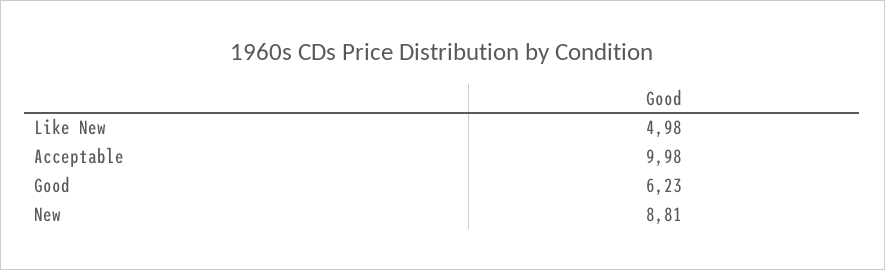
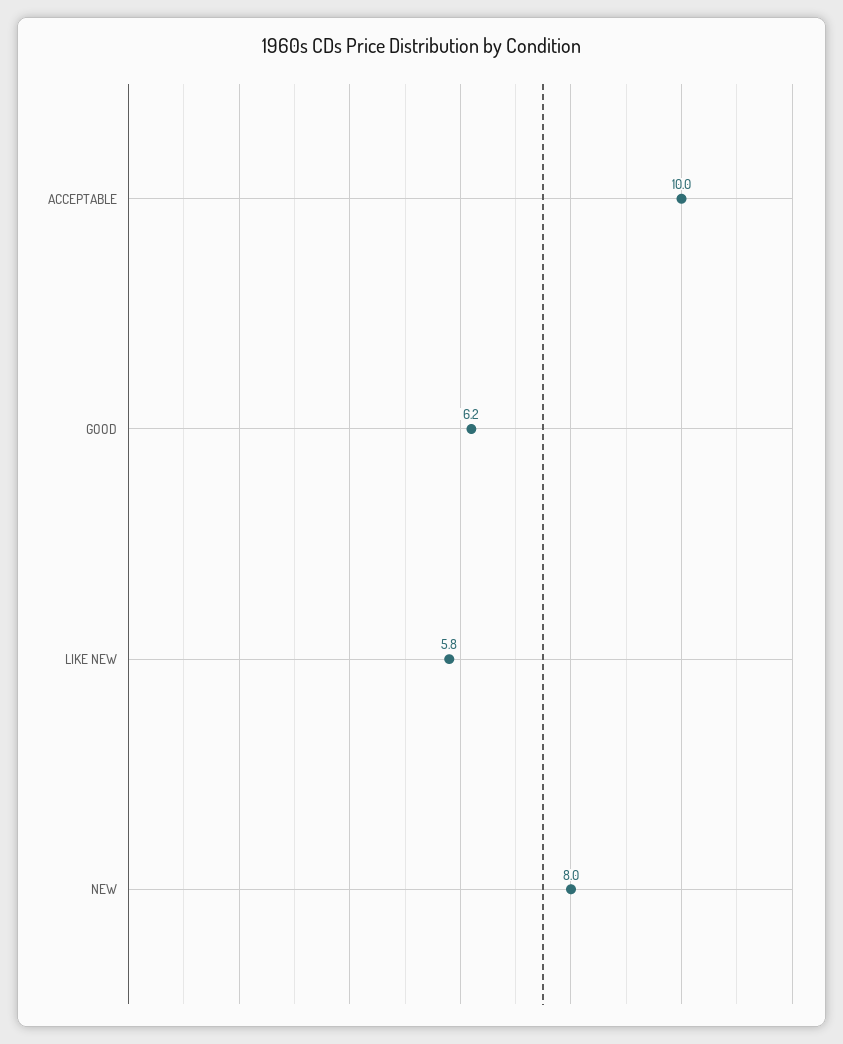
Like New: 4.98 -> 5.8
New: 8.81 -> 8

